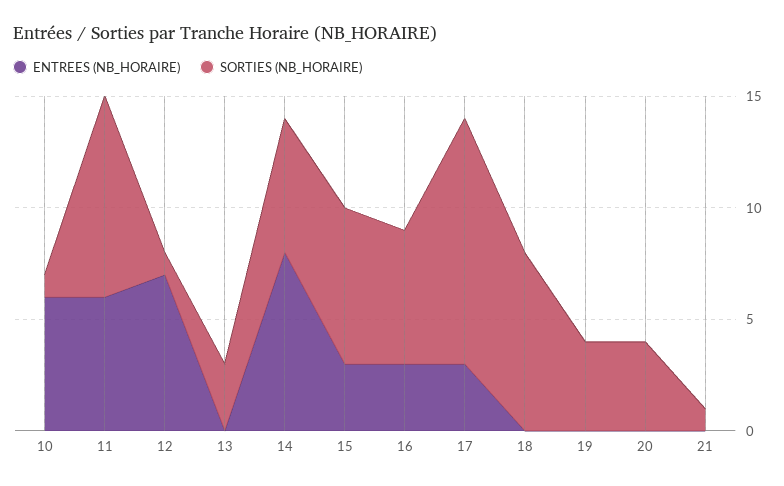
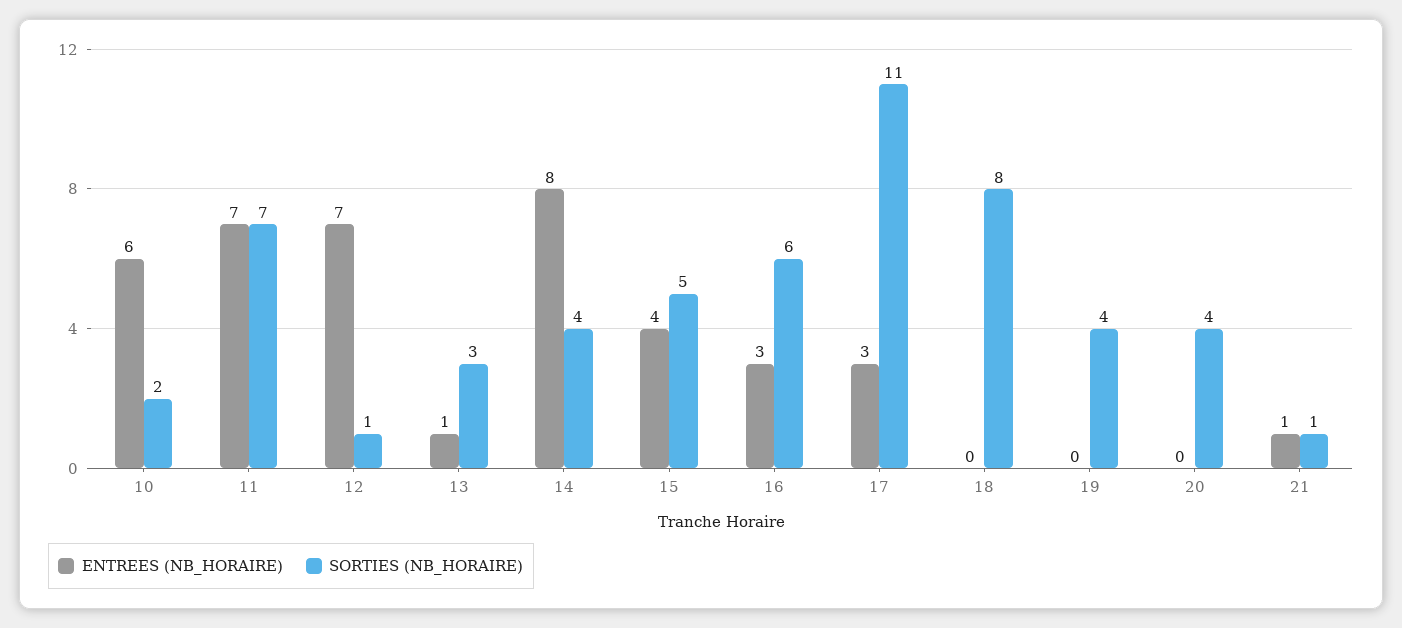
SORTIES (NB_HORAIRE), 10: 1 -> 2
ENTREES (NB_HORAIRE), 11: 6 -> 7
SORTIES (NB_HORAIRE), 11: 9 -> 7
ENTREES (NB_HORAIRE), 13: 0 -> 1
SORTIES (NB_HORAIRE), 14: 6 -> 4
ENTREES (NB_HORAIRE), 15: 3 -> 4
SORTIES (NB_HORAIRE), 15: 7 -> 5
ENTREES (NB_HORAIRE), 21: 0 -> 1

